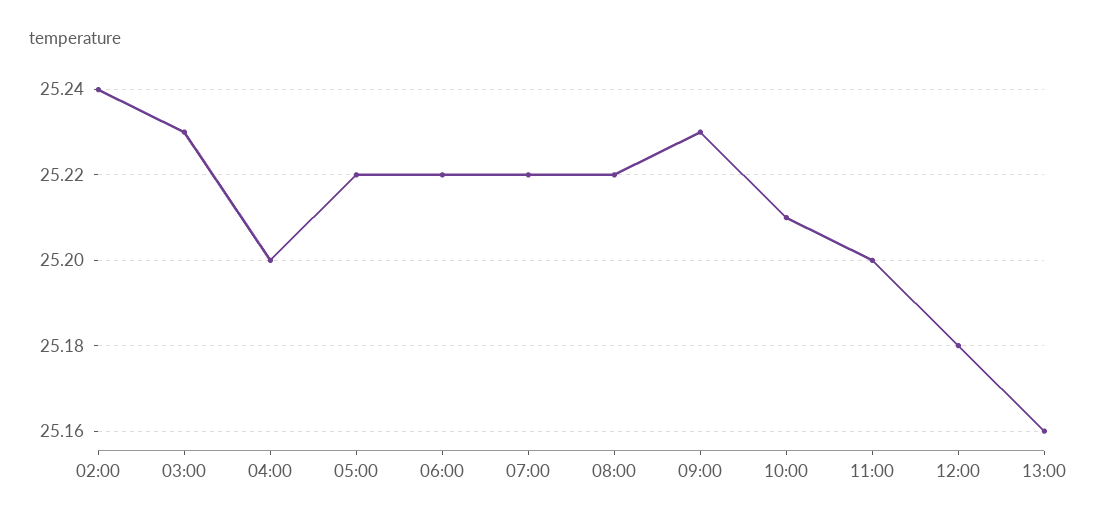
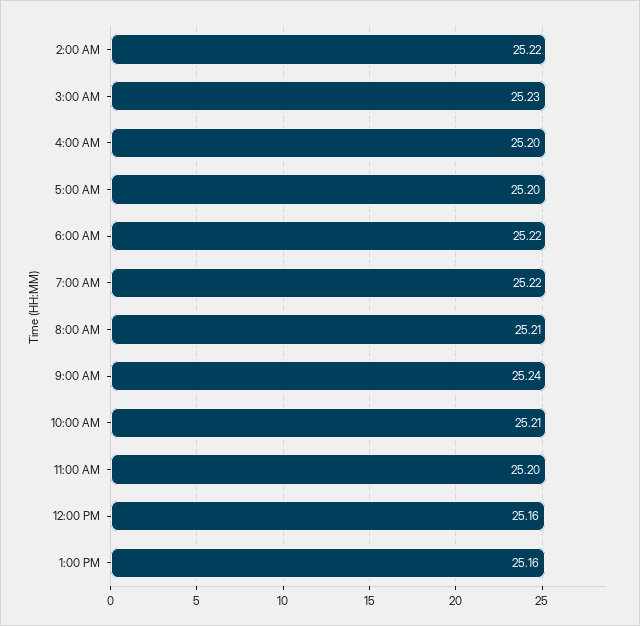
02:00: 25.24 -> 25.22
05:00: 25.22 -> 25.2
08:00: 25.22 -> 25.21
09:00: 25.23 -> 25.24
12:00: 25.18 -> 25.16

